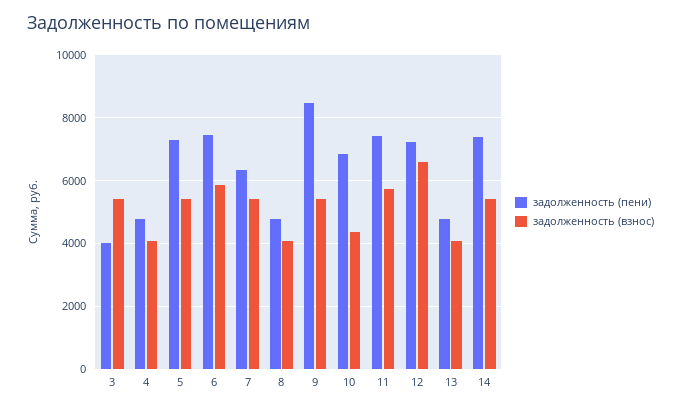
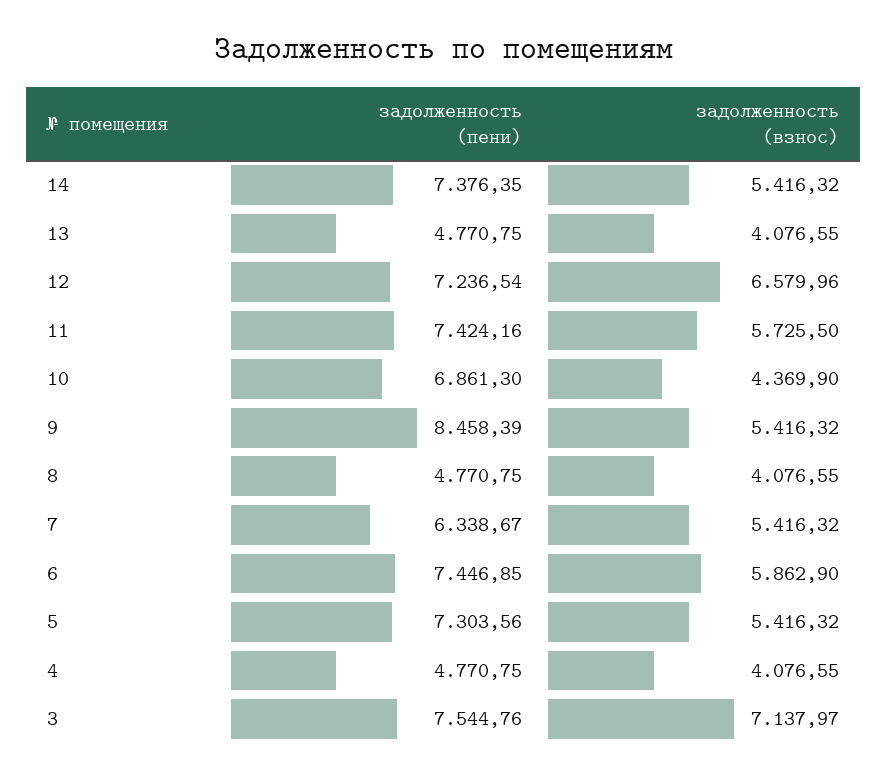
задолженность (пени), 3: 4000 -> 7544.76
задолженность (взнос), 3: 5400 -> 7137.97

